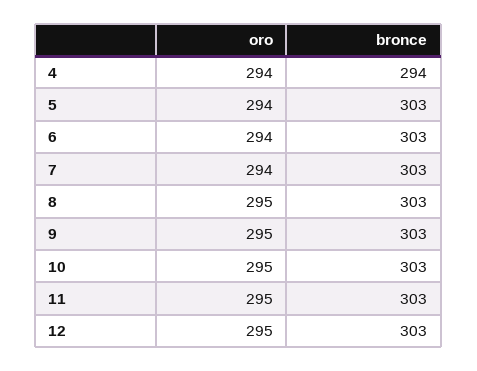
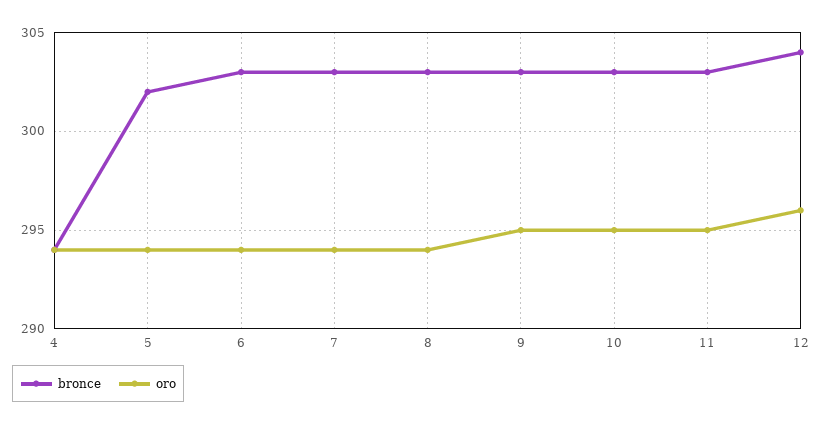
bronce, 5: 303 -> 302
oro, 8: 295 -> 294
oro, 12: 295 -> 296
bronce, 12: 303 -> 304

